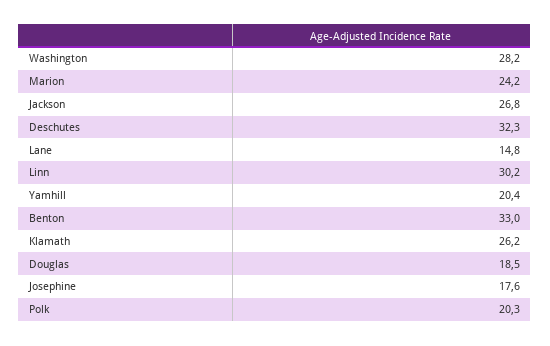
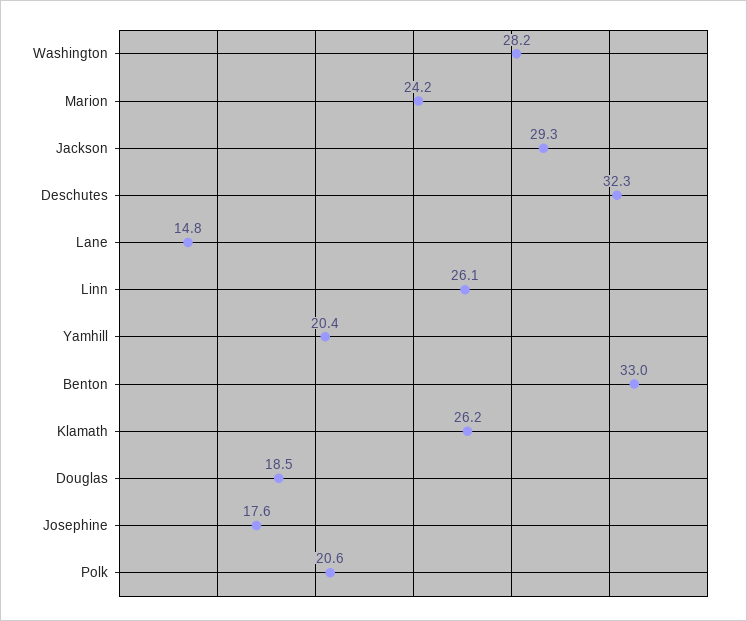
Jackson: 26.8 -> 29.3
Linn: 30.2 -> 26.1
Polk: 20.3 -> 20.6

